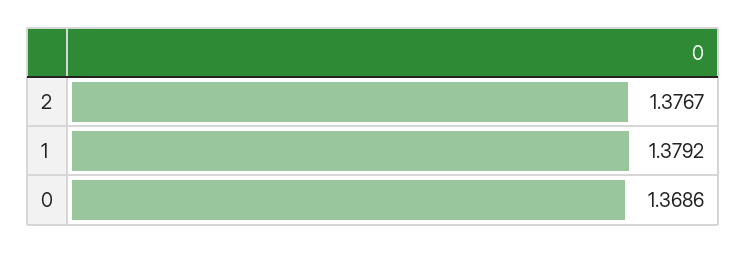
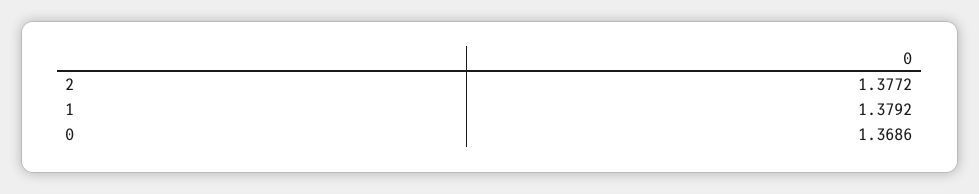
2: 1.3767 -> 1.3772

